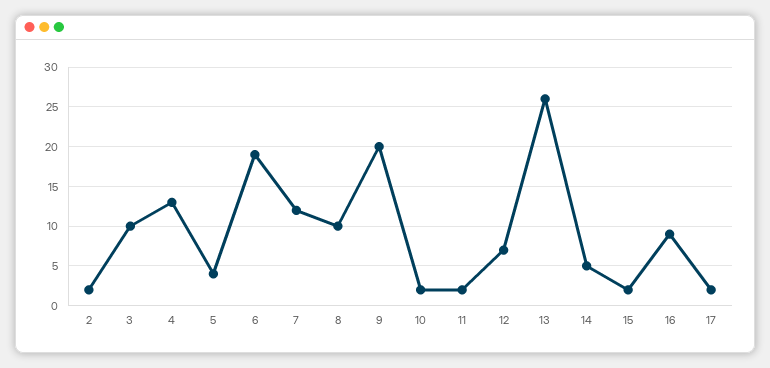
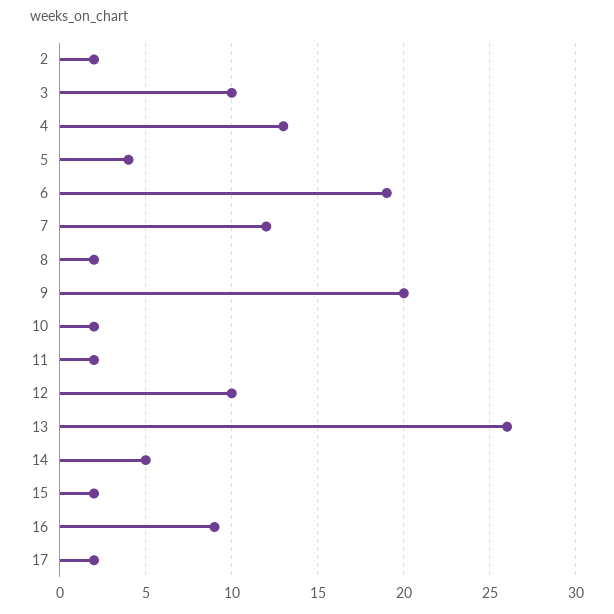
8: 10 -> 2
12: 7 -> 10

